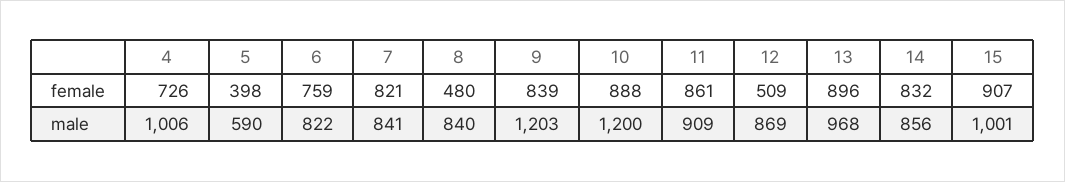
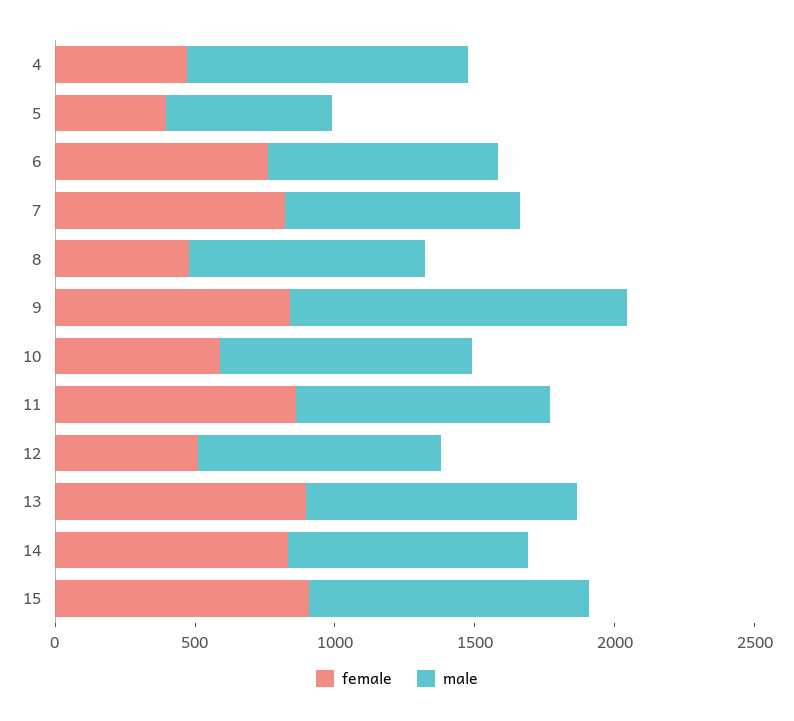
female, 4: 726 -> 500
female, 10: 888 -> 600
male, 10: 1200 -> 900

